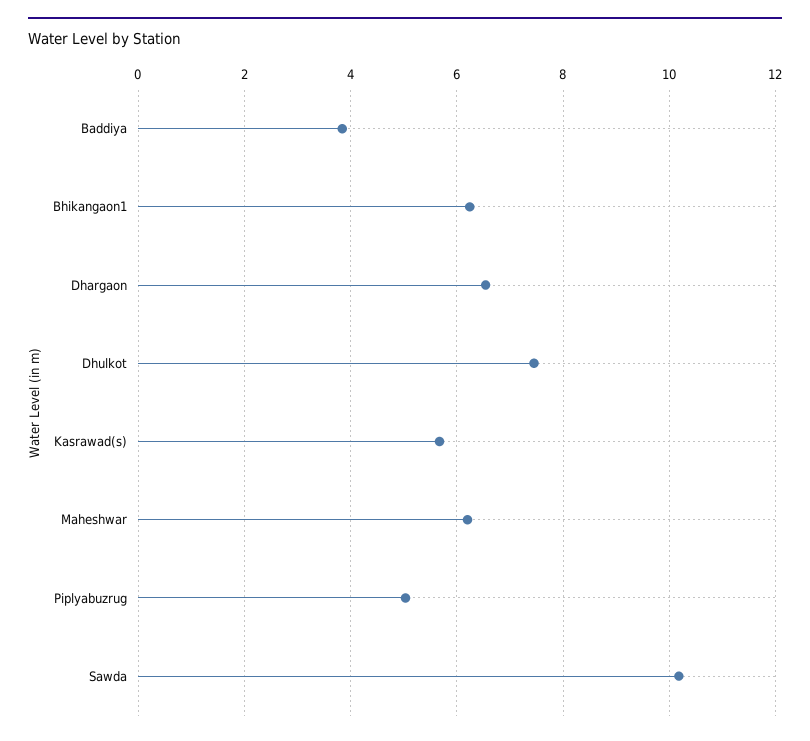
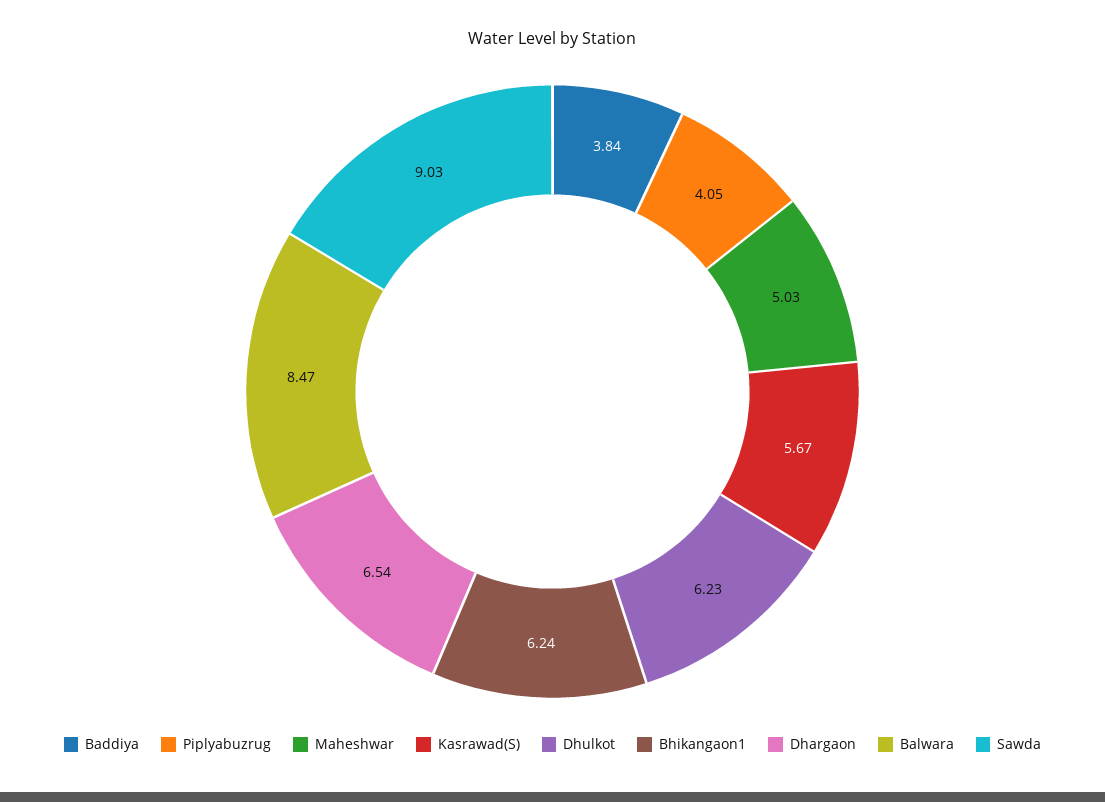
Dhulkot: 7.4 -> 6.23
Maheshwar: 6.2 -> 5.03
Piplyabuzrug: 5 -> 4.05
Sawda: 10.2 -> 9.03
Balwara: none -> 8.47

